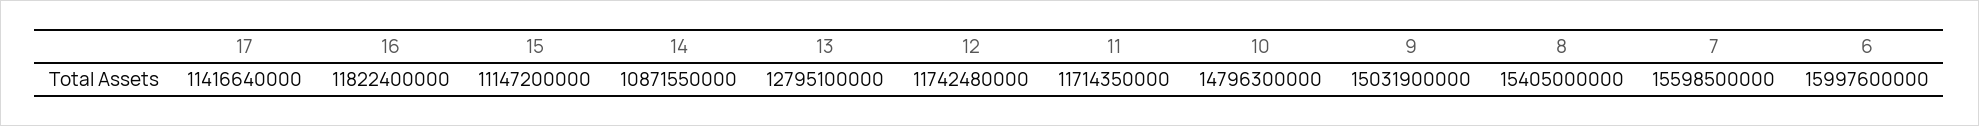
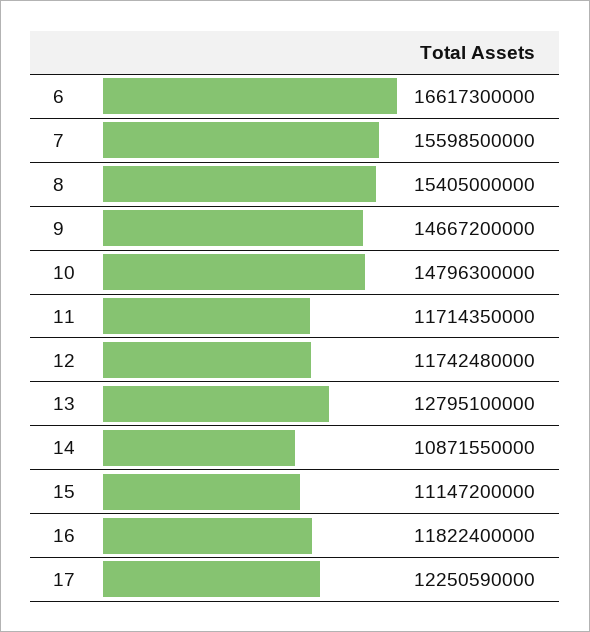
17: 11416640000 -> 12250590000
9: 15031900000 -> 14667200000
6: 15997600000 -> 16617300000

